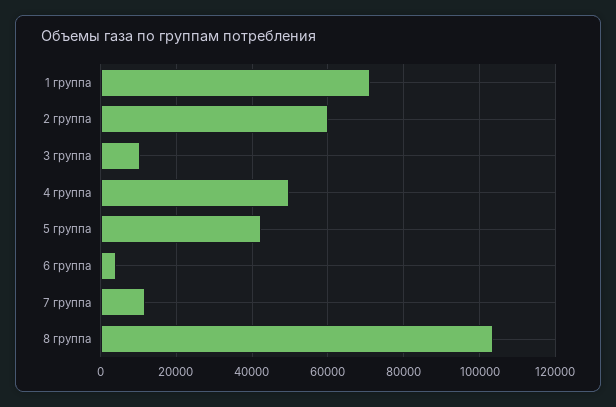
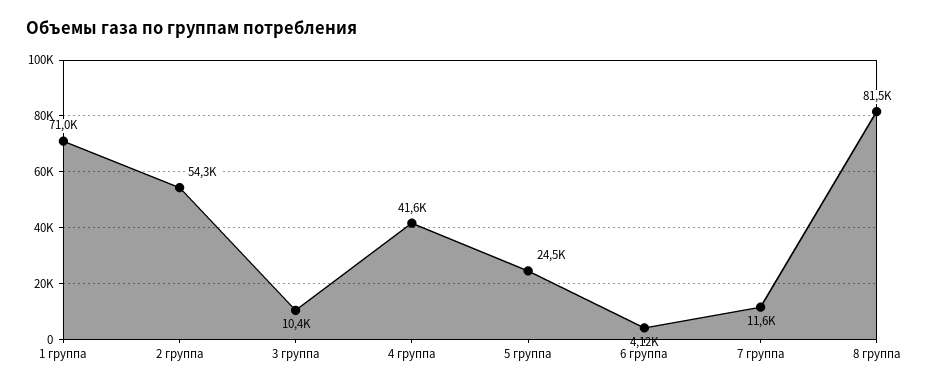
2 группа: 60000 -> 54300
4 группа: 50000 -> 41600
5 группа: 42000 -> 24500
8 группа: 104000 -> 81500

